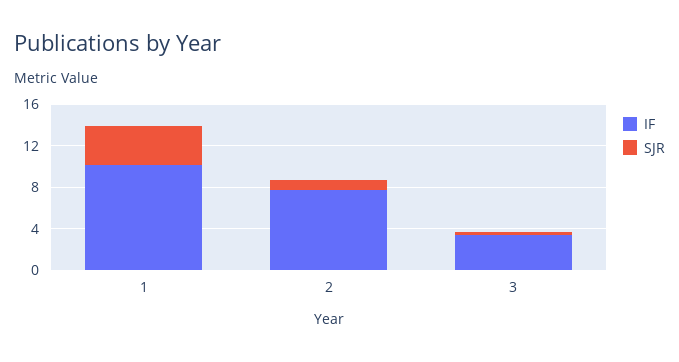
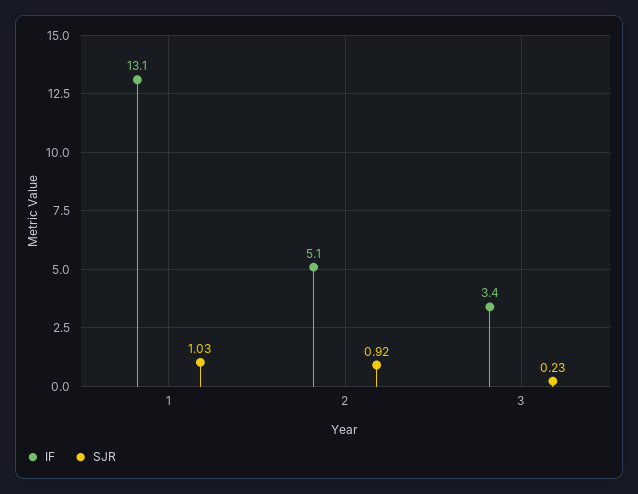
IF, 1: 10 -> 13.1
SJR, 1: 4 -> 1.03
IF, 2: 8 -> 5.1

